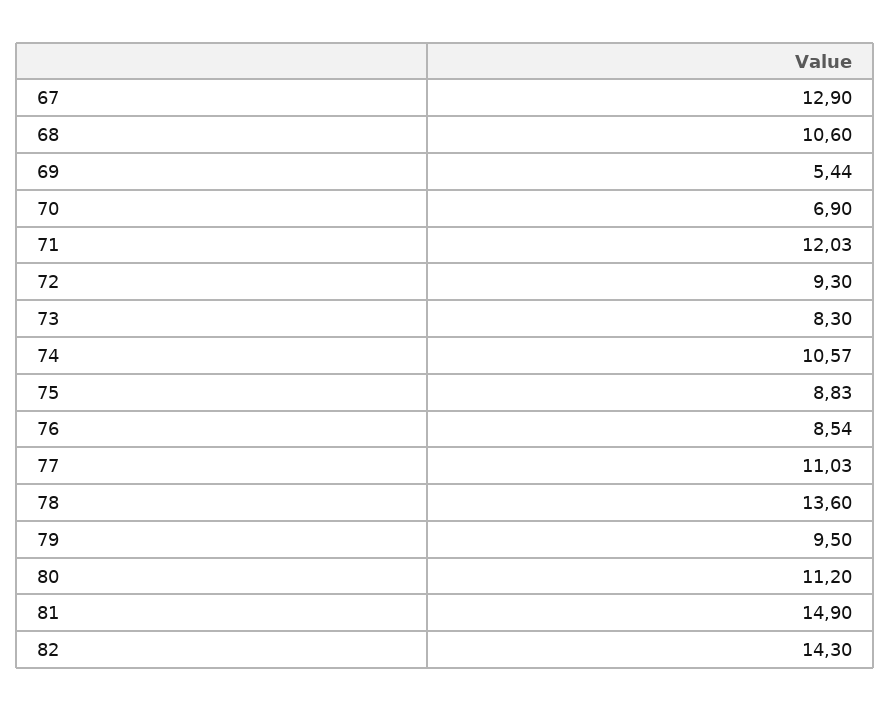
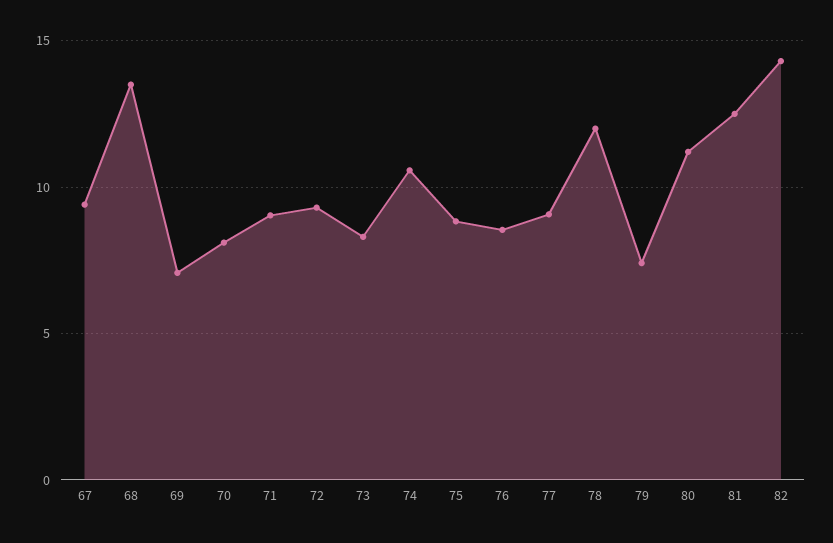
67: 12.9 -> 9.5
68: 10.6 -> 13.5
69: 5.44 -> 7
70: 6.9 -> 8
71: 12.03 -> 9
77: 11.03 -> 9
78: 13.6 -> 12
79: 9.5 -> 7.5
81: 14.9 -> 12.5

